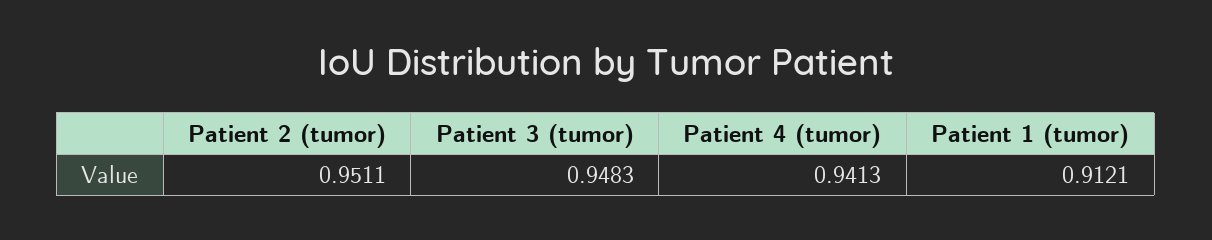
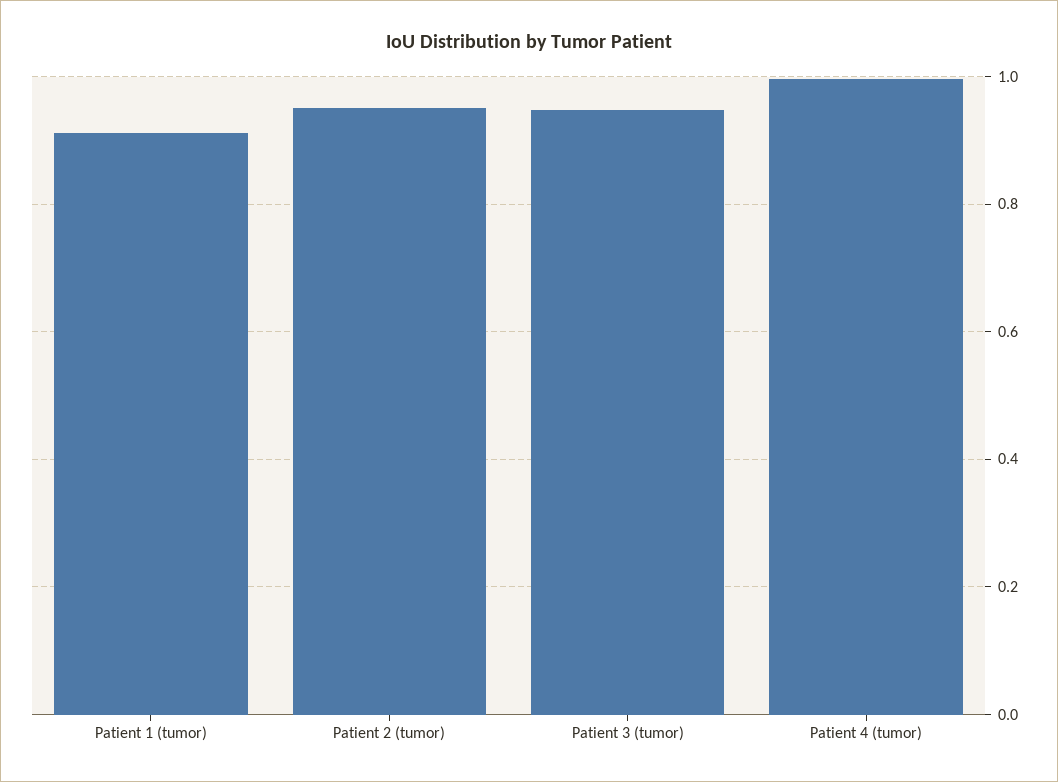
Patient 4 (tumor): 0.9413 -> 1

